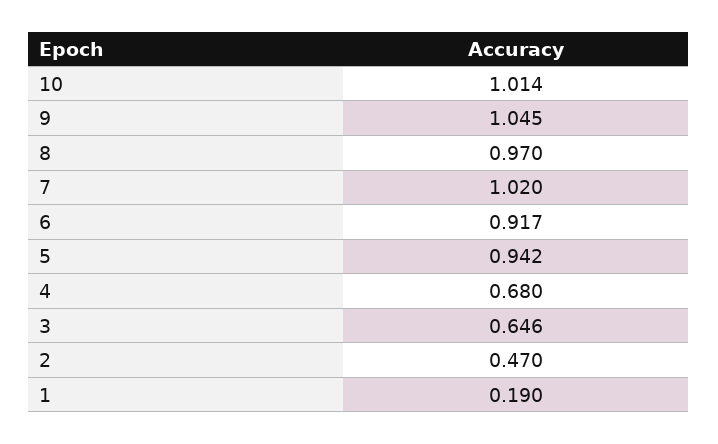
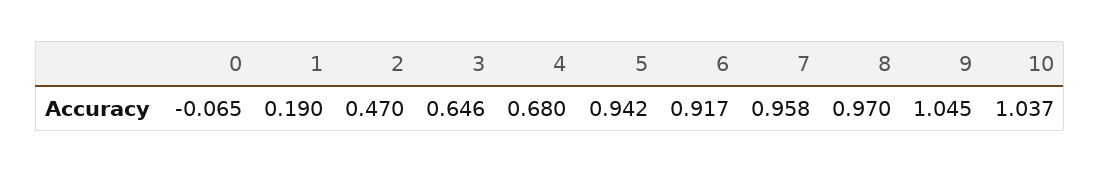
10: 1.014 -> 1.037
7: 1.02 -> 0.958
0: none -> -0.065

